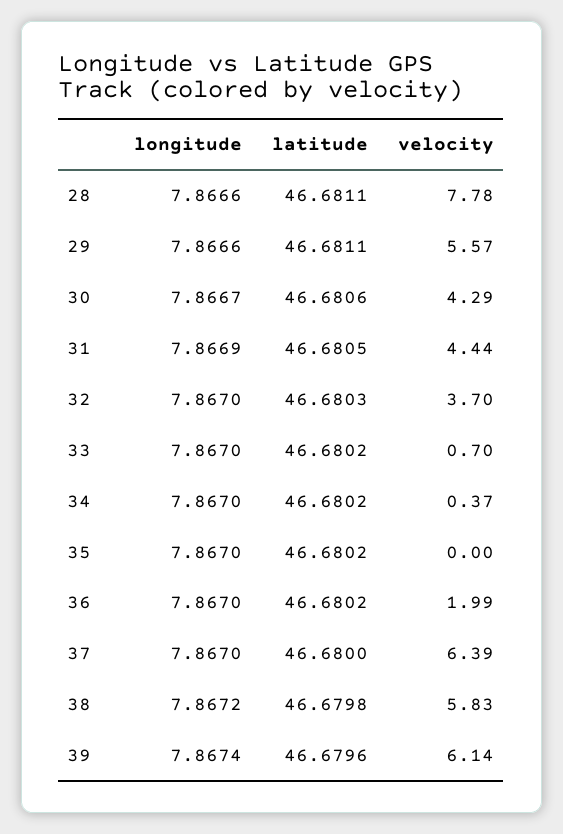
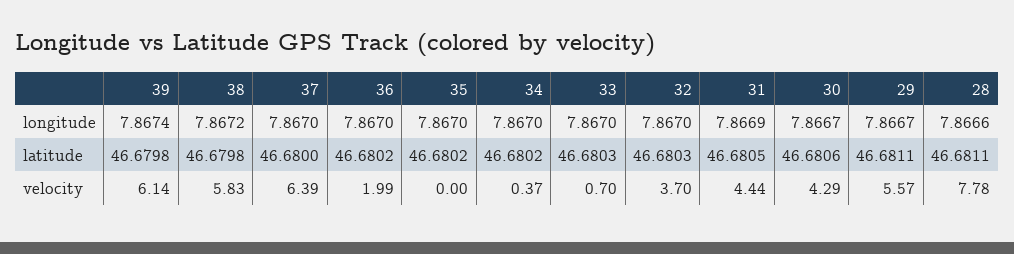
longitude, 29: 7.8666 -> 7.8667
latitude, 33: 46.6802 -> 46.6803
latitude, 39: 46.6796 -> 46.6798

